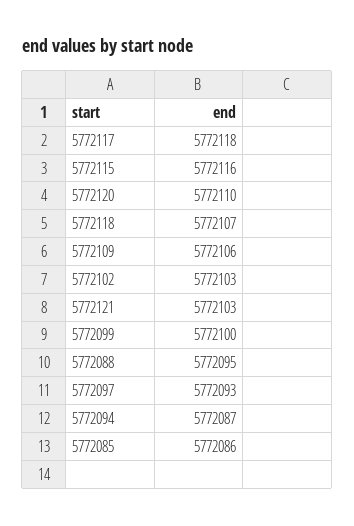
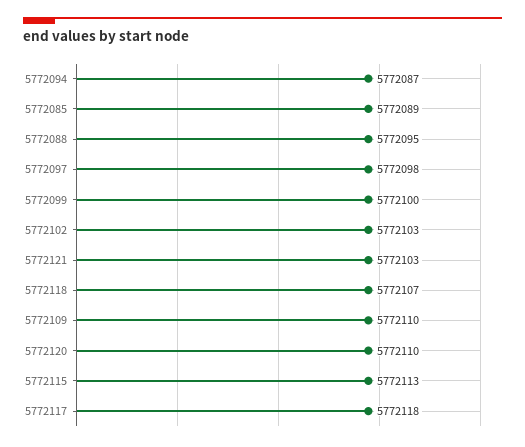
5772115: 5772116 -> 5772113
5772109: 5772106 -> 5772110
5772097: 5772093 -> 5772098
5772085: 5772086 -> 5772089

